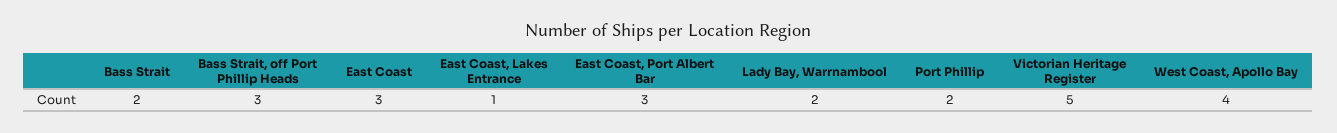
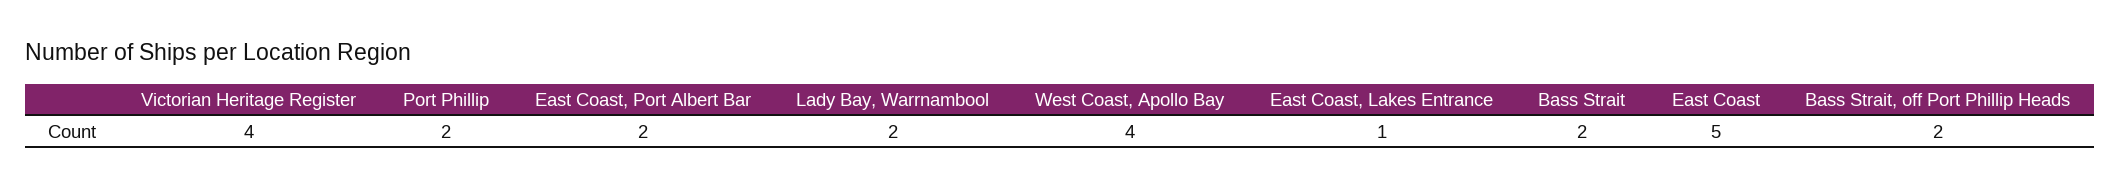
Bass Strait, off Port Phillip Heads: 3 -> 2
East Coast: 3 -> 5
East Coast, Port Albert Bar: 3 -> 2
Victorian Heritage Register: 5 -> 4

